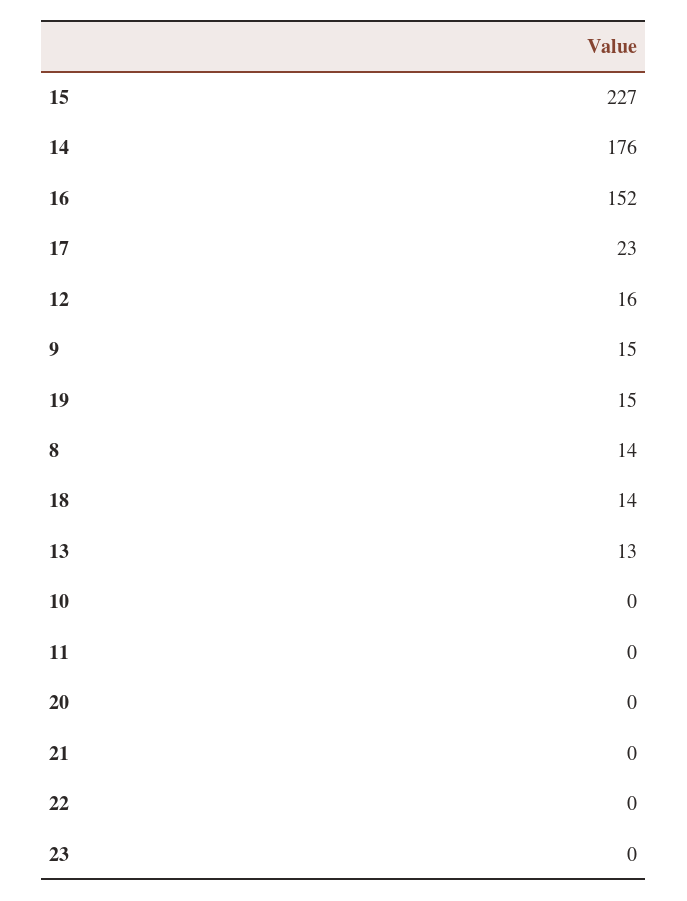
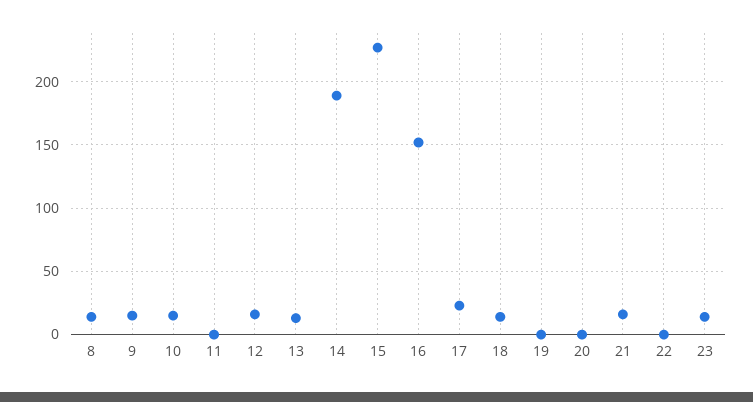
14: 176 -> 190
19: 15 -> 0
10: 0 -> 15
21: 0 -> 15
23: 0 -> 15

